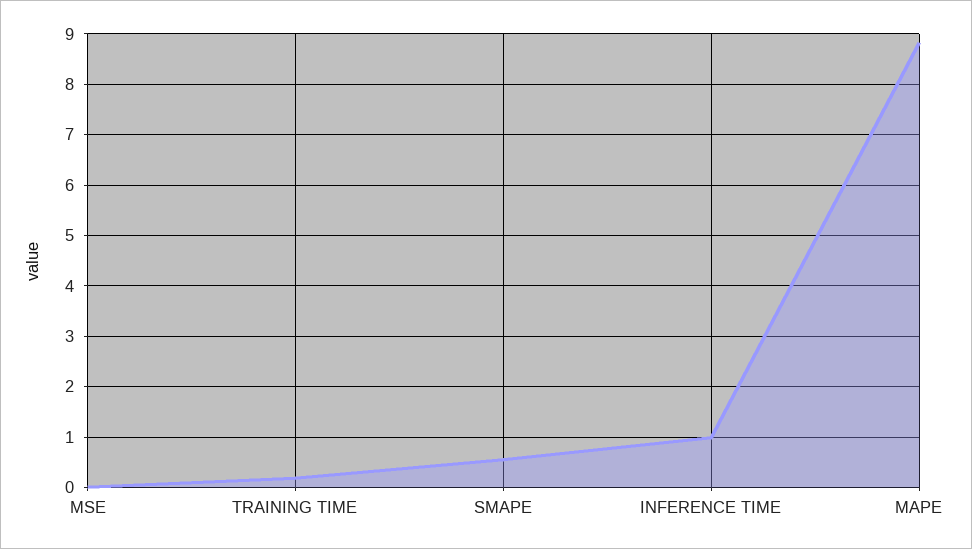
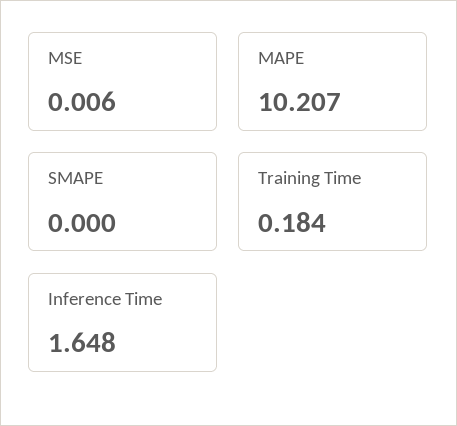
SMAPE: 0.6 -> 0
INFERENCE TIME: 1 -> 1.648
MAPE: 8.8 -> 10.207

